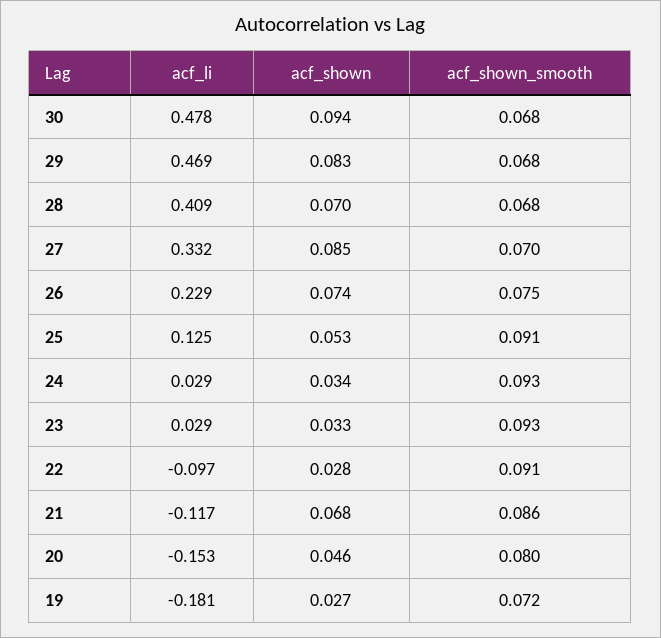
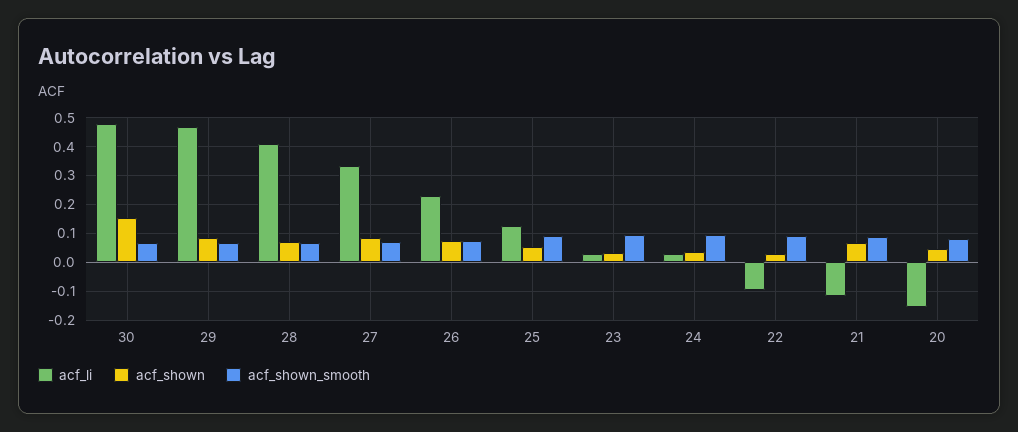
acf_shown, 30: 0.094 -> 0.15
acf_li, 19: -0.181 -> none
acf_shown, 19: 0.027 -> none
acf_shown_smooth, 19: 0.072 -> none

